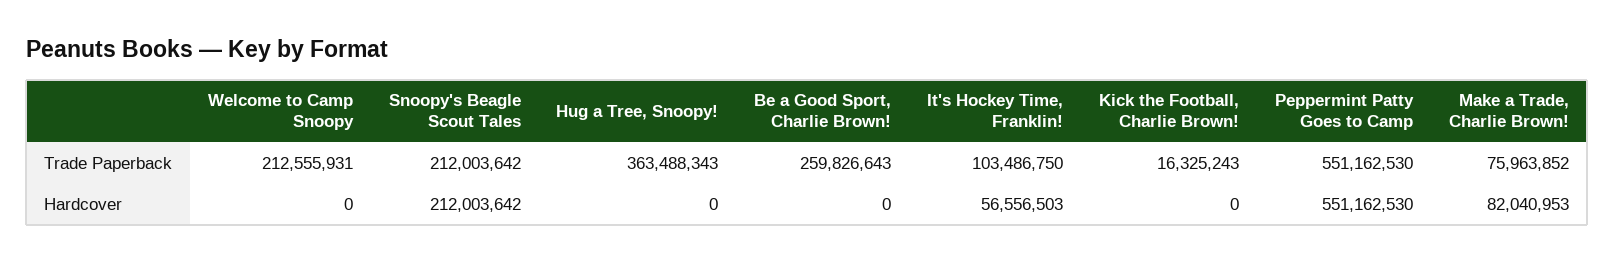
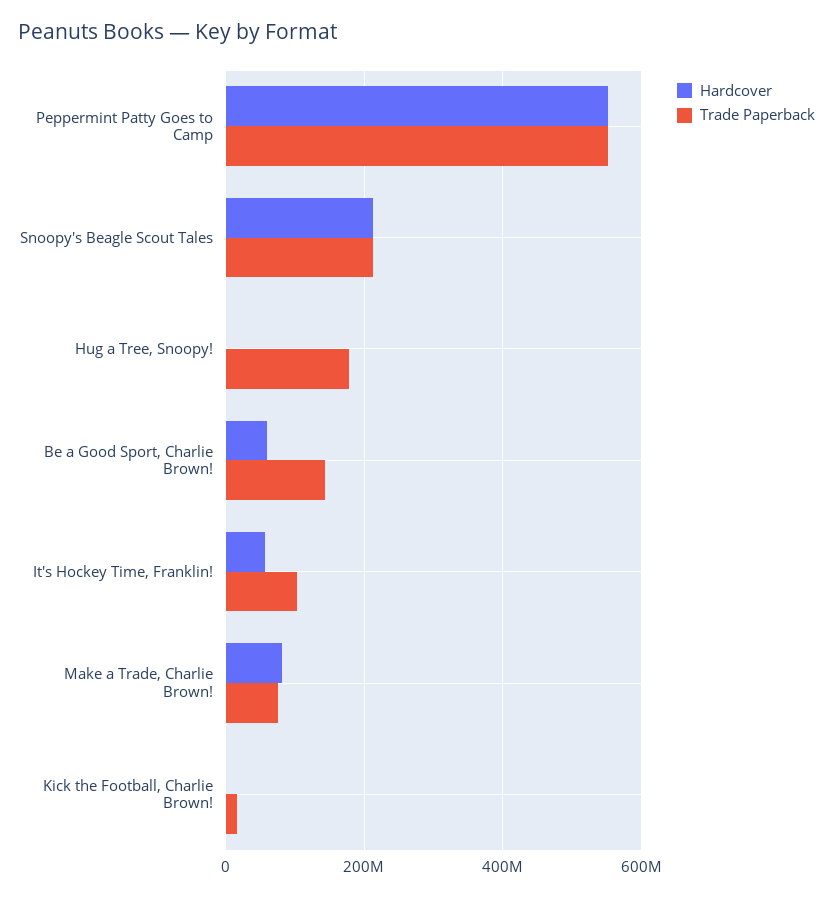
Trade Paperback, Welcome to Camp Snoopy: 212555931 -> none
Trade Paperback, Hug a Tree, Snoopy!: 363488343 -> 180000000
Trade Paperback, Be a Good Sport, Charlie Brown!: 259826643 -> 140000000
Hardcover, Welcome to Camp Snoopy: 0 -> none
Hardcover, Be a Good Sport, Charlie Brown!: 0 -> 60000000

